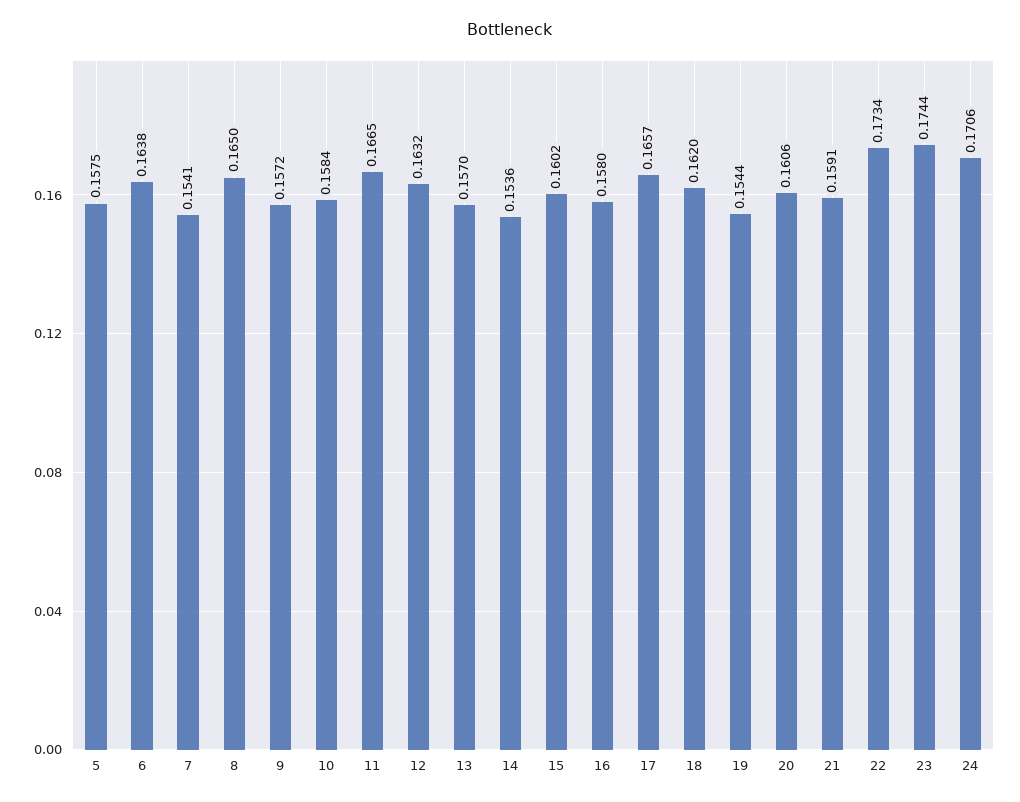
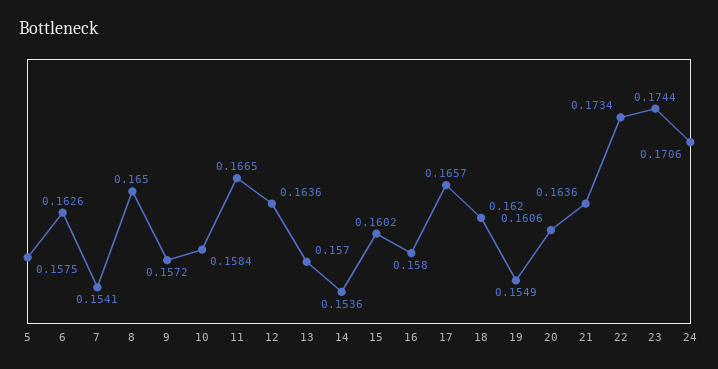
6: 0.1638 -> 0.1626
12: 0.1632 -> 0.1636
19: 0.1544 -> 0.1549
21: 0.1591 -> 0.1636

